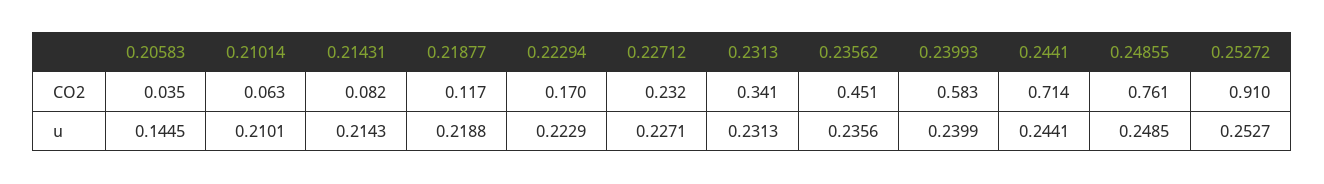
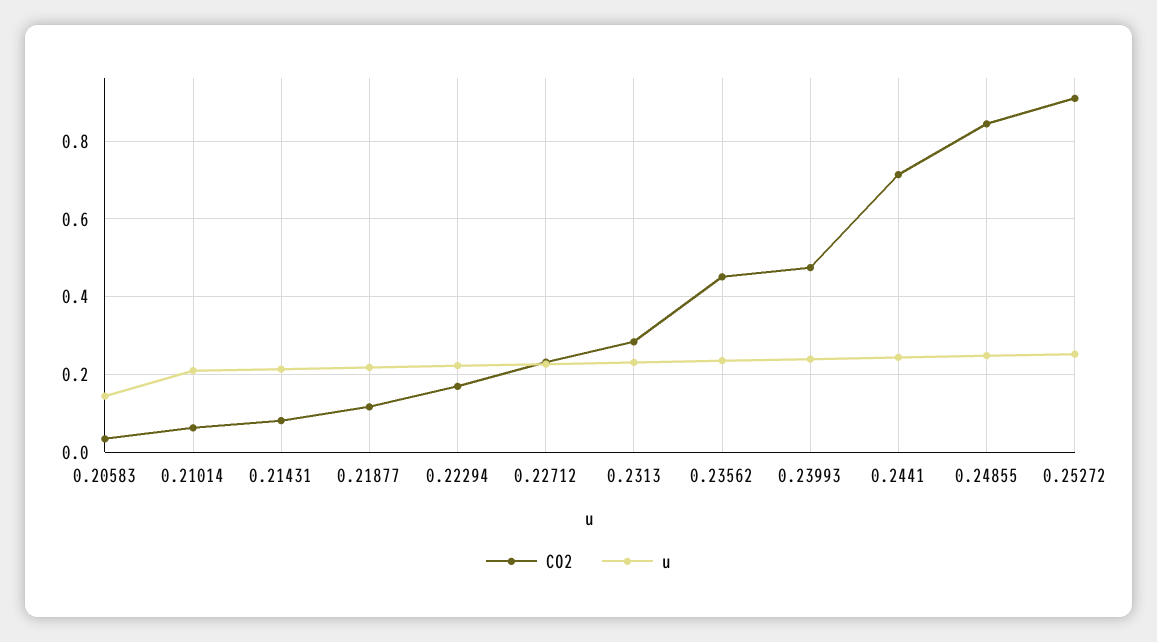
CO2, 0.2313: 0.341 -> 0.28
CO2, 0.23993: 0.583 -> 0.48
CO2, 0.24855: 0.761 -> 0.84

